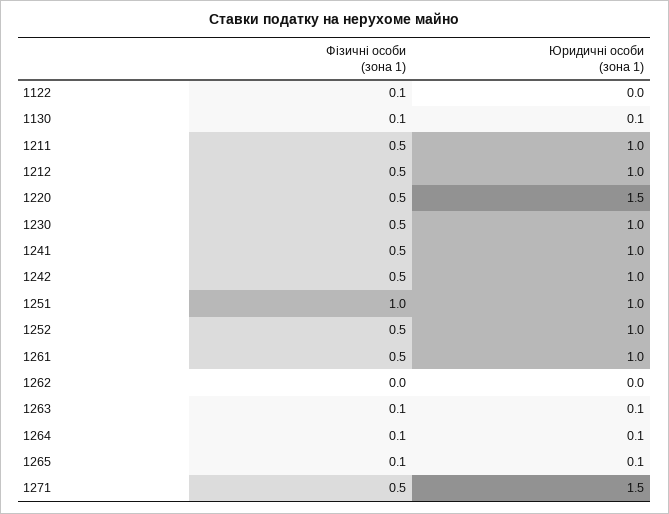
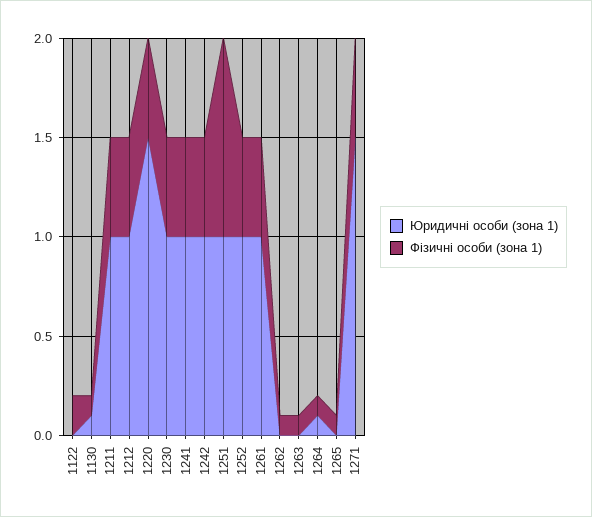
Фізичні особи (зона 1), 1122: 0.1 -> 0.2
Фізичні особи (зона 1), 1262: 0 -> 0.1
Юридичні особи (зона 1), 1263: 0.1 -> 0
Юридичні особи (зона 1), 1265: 0.1 -> 0

